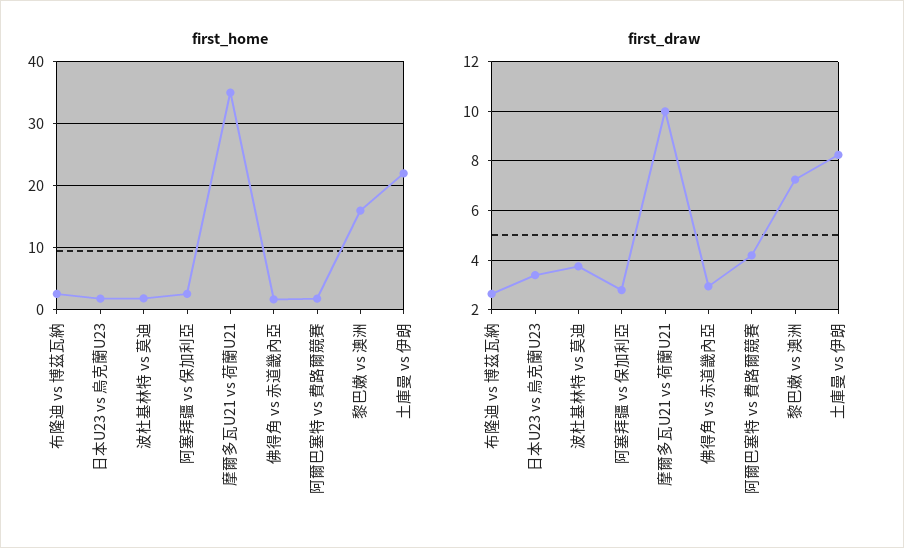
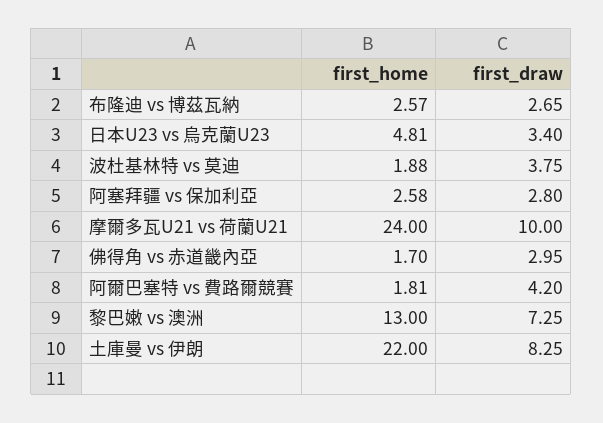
first_home, 日本U23 vs 烏克蘭U23: 2 -> 4.81
first_home, 摩爾多瓦U21 vs 荷蘭U21: 35 -> 24
first_home, 黎巴嫩 vs 澳洲: 16 -> 13

